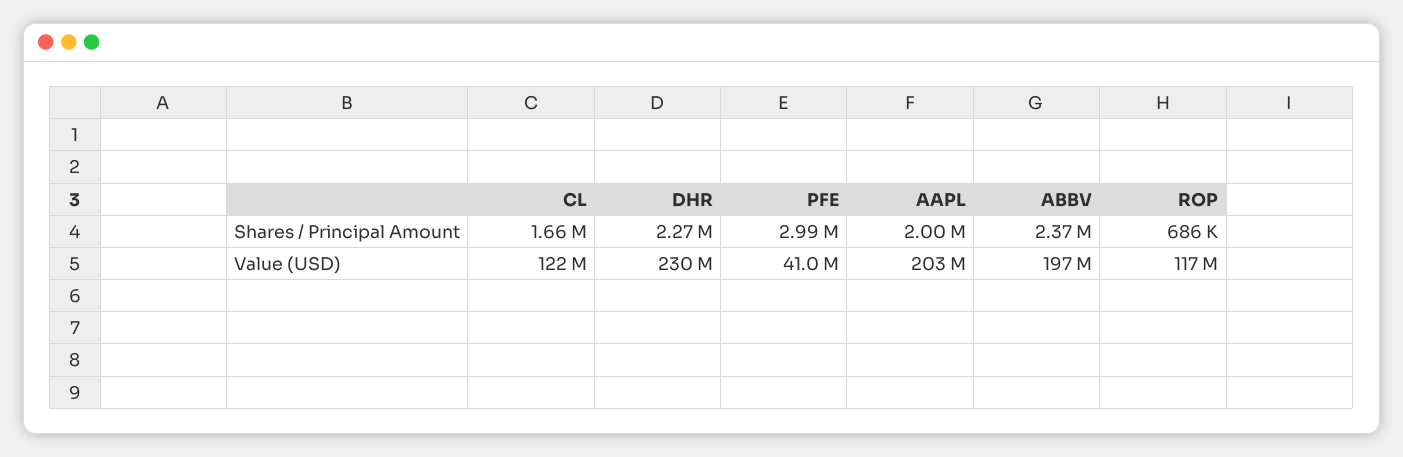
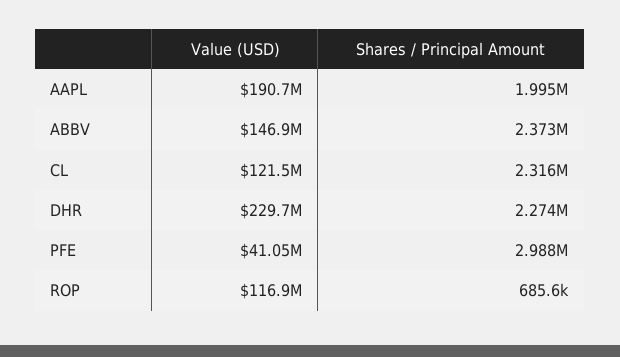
CL, Shares / Principal Amount: 1660000 -> 2316000
AAPL, Value (USD): 203000000 -> 190700000
ABBV, Value (USD): 197000000 -> 146900000

